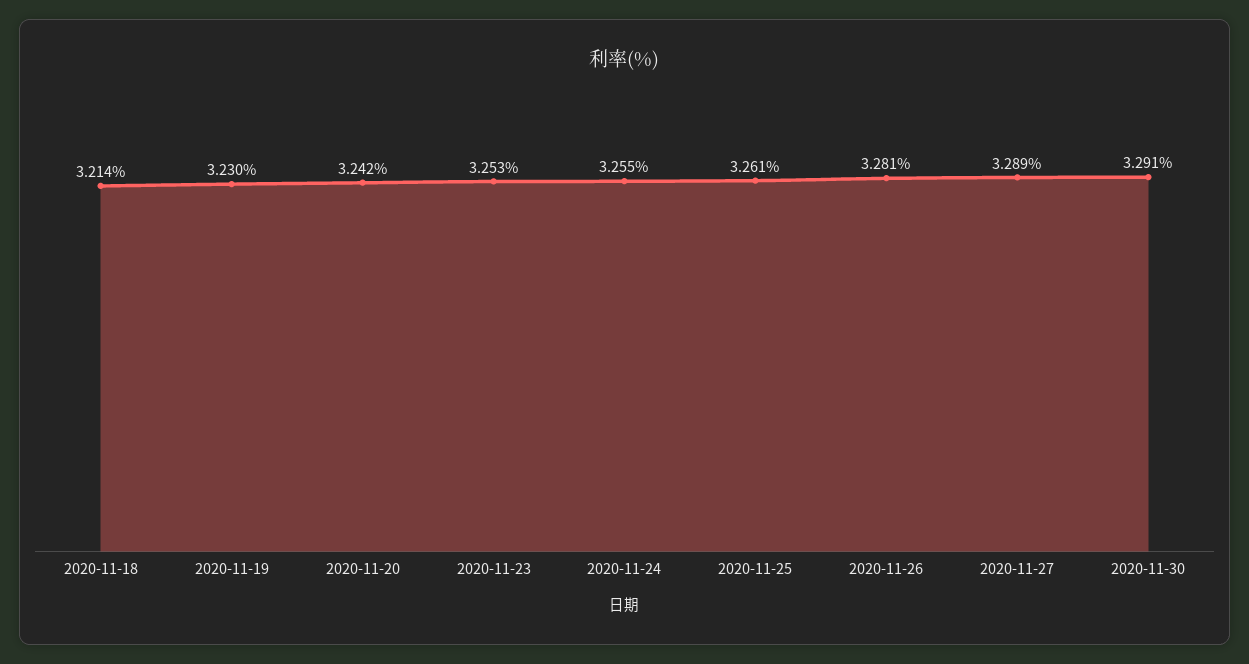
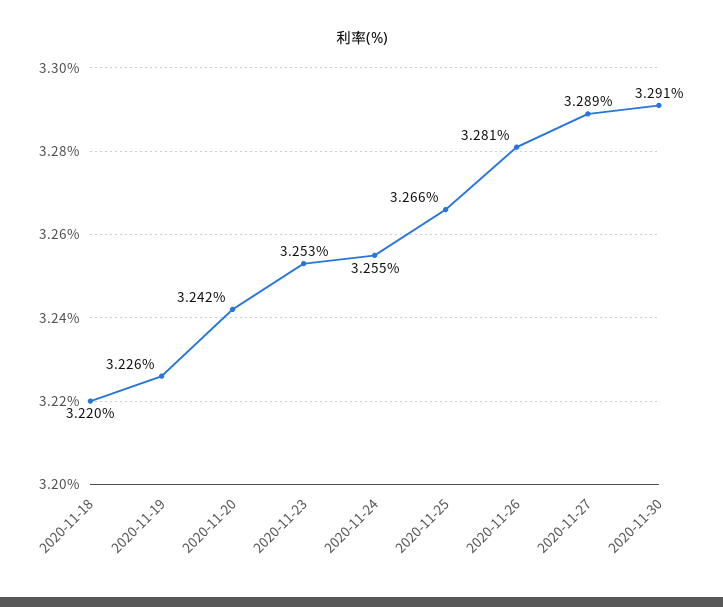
2020-11-18: 3.214 -> 3.22
2020-11-19: 3.23 -> 3.226
2020-11-25: 3.261 -> 3.266

